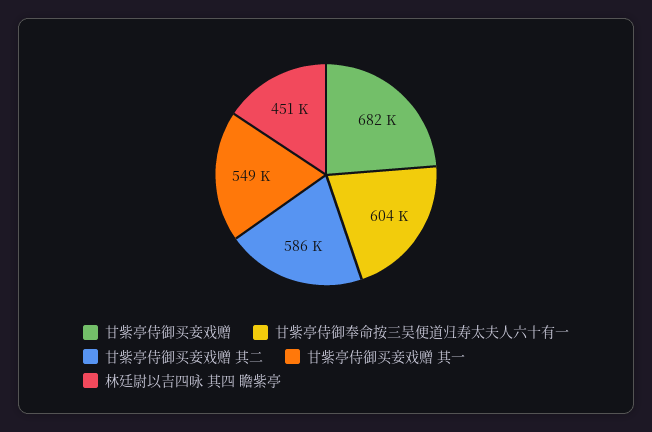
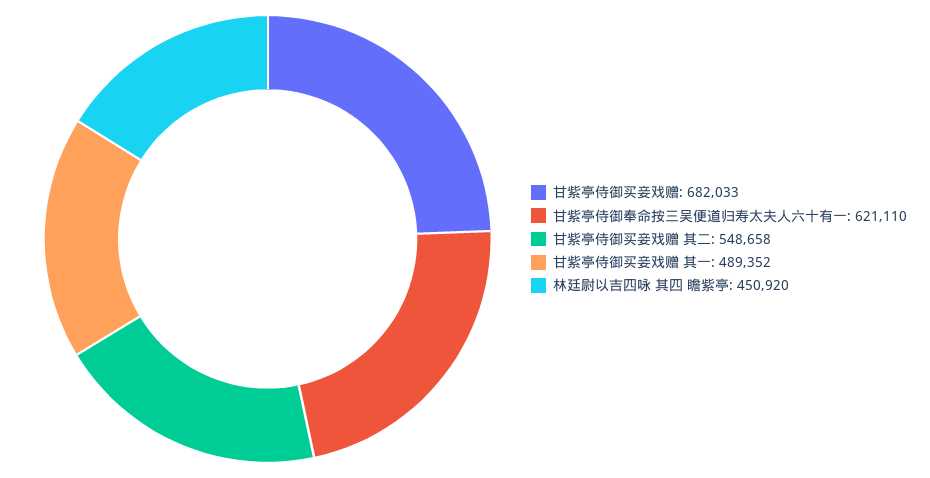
甘紫亭侍御奉命按三吴便道归寿太夫人六十有一: 604000 -> 621110
甘紫亭侍御买妾戏赠 其二: 586000 -> 548658
甘紫亭侍御买妾戏赠 其一: 549000 -> 489352

